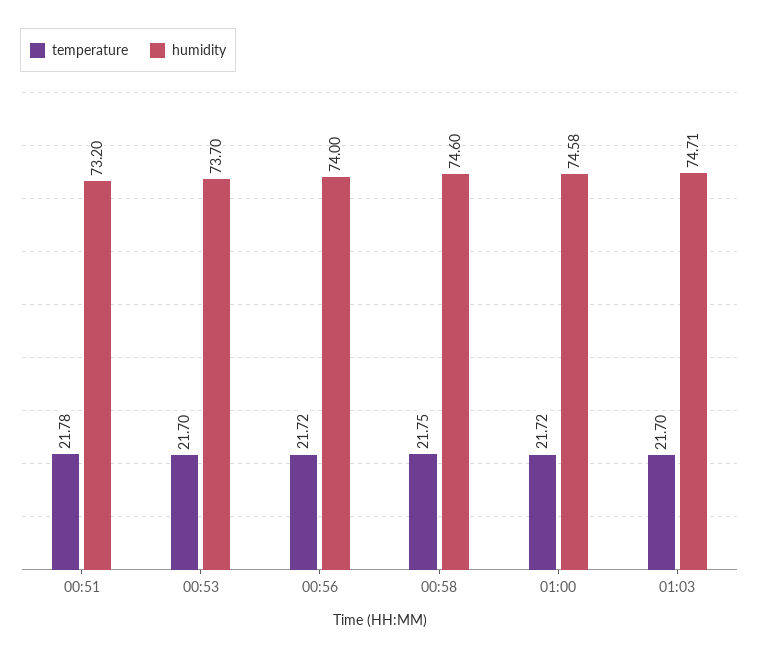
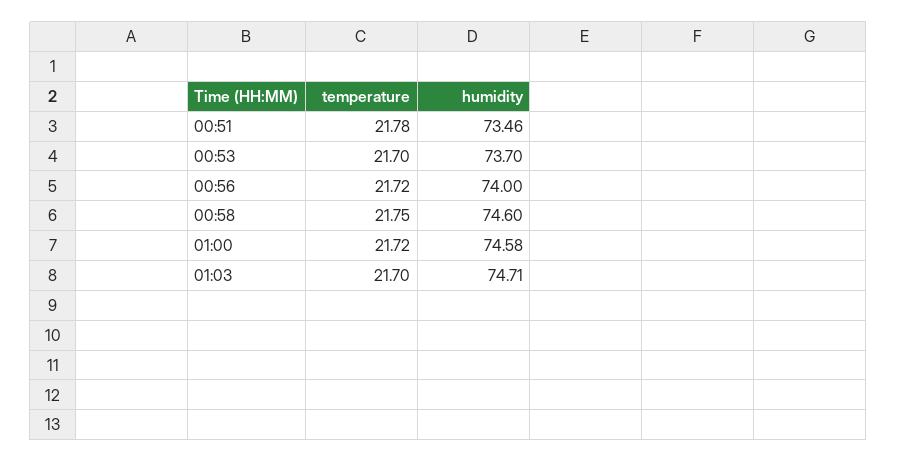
humidity, 00:51: 73.2 -> 73.46

